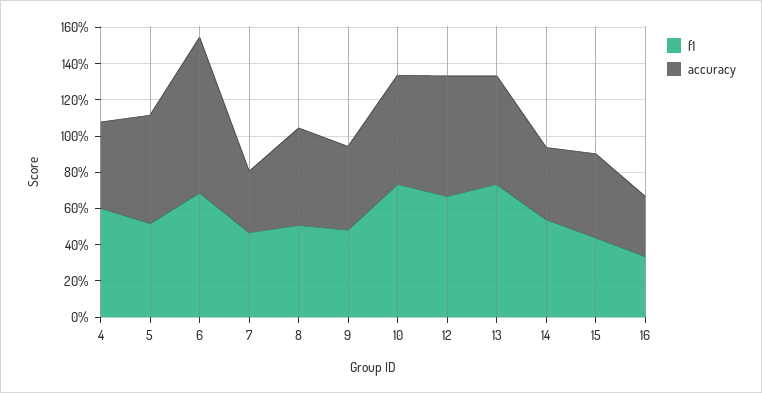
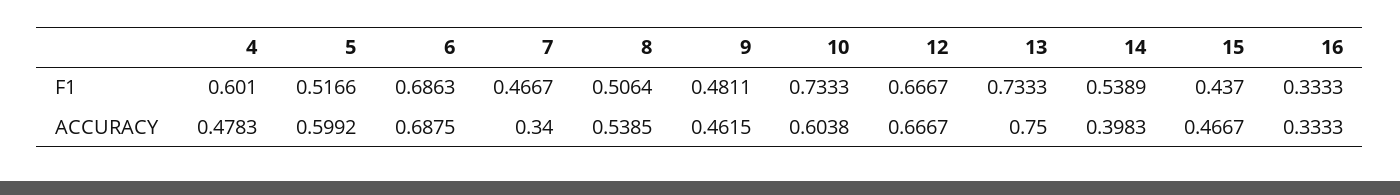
accuracy, 6: 0.85 -> 0.6875
accuracy, 13: 0.6 -> 0.75

